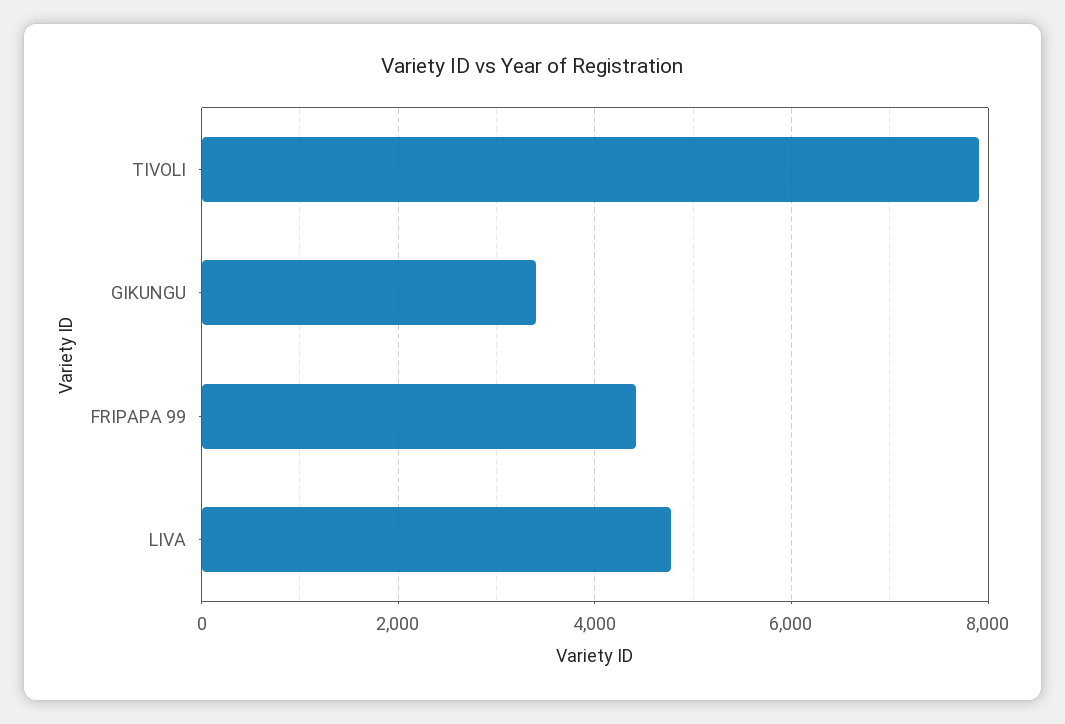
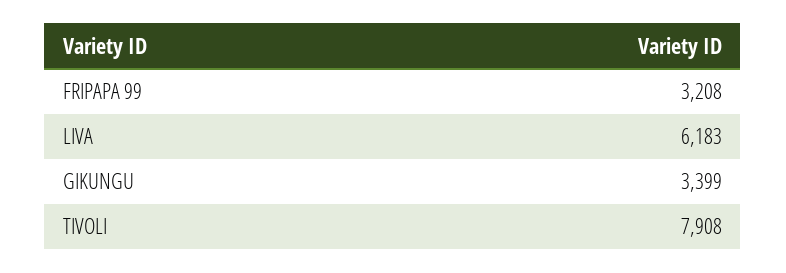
FRIPAPA 99: 4400 -> 3208
LIVA: 4800 -> 6183

